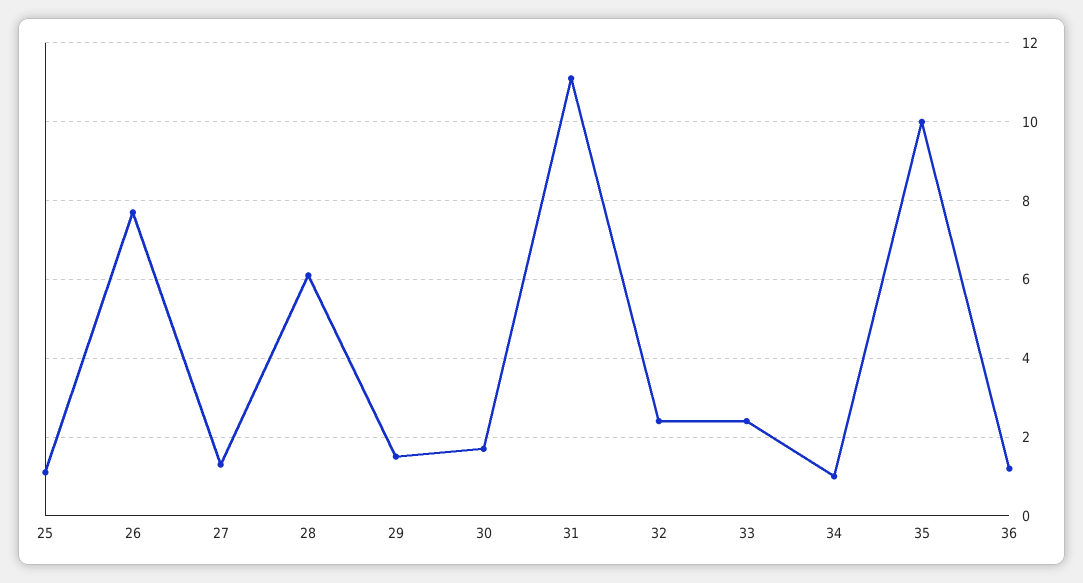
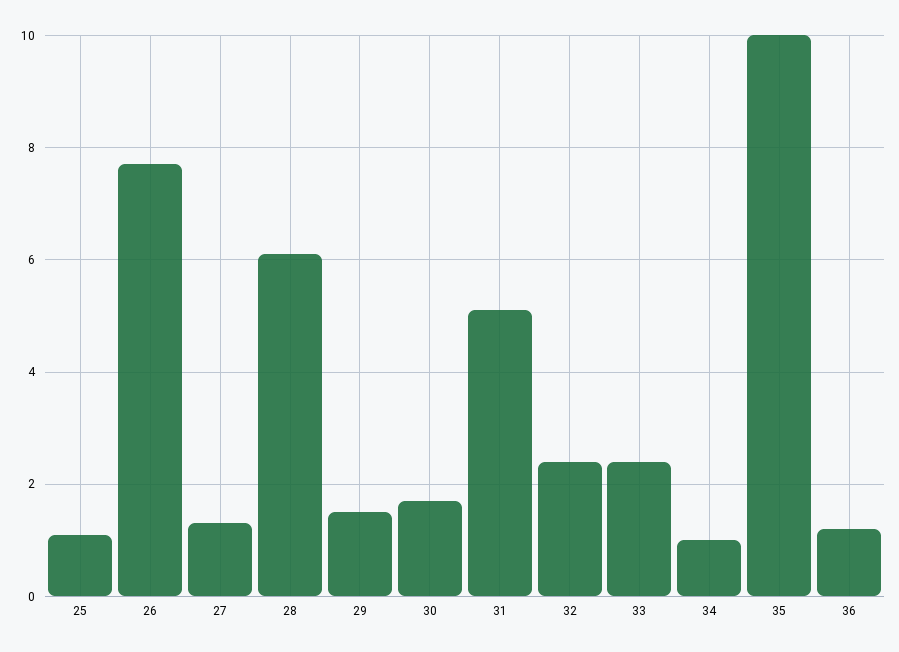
31: 11 -> 5

